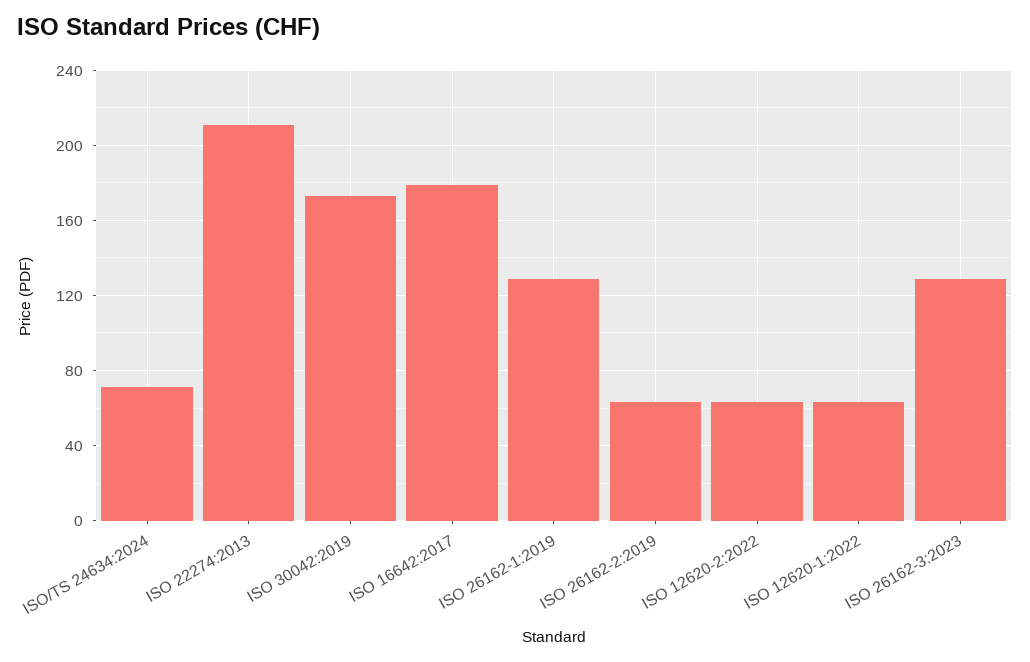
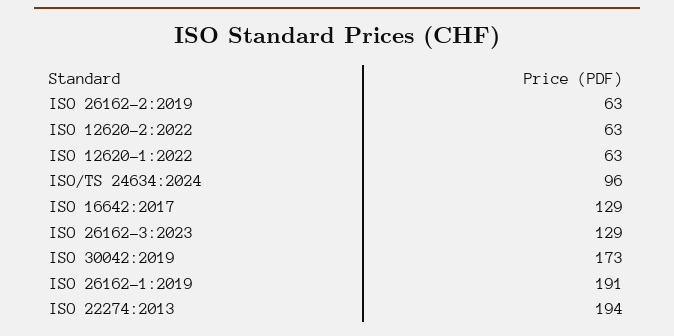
ISO/TS 24634:2024: 70 -> 96
ISO 22274:2013: 210 -> 194
ISO 16642:2017: 180 -> 129
ISO 26162-1:2019: 130 -> 191

